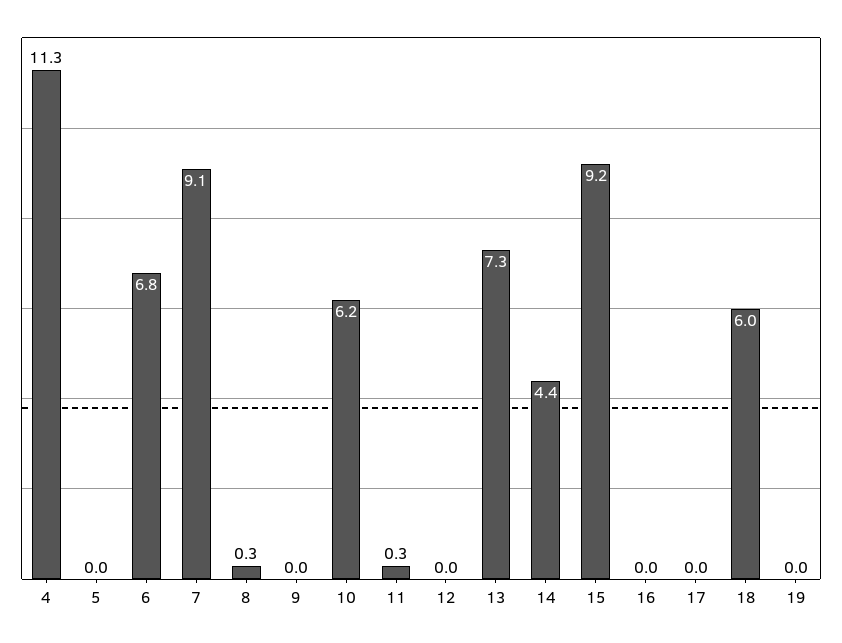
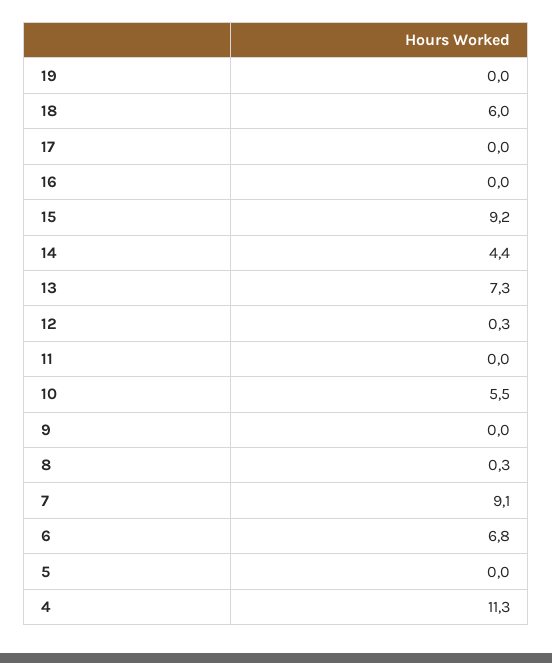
10: 6.2 -> 5.5
11: 0.3 -> 0
12: 0 -> 0.3

